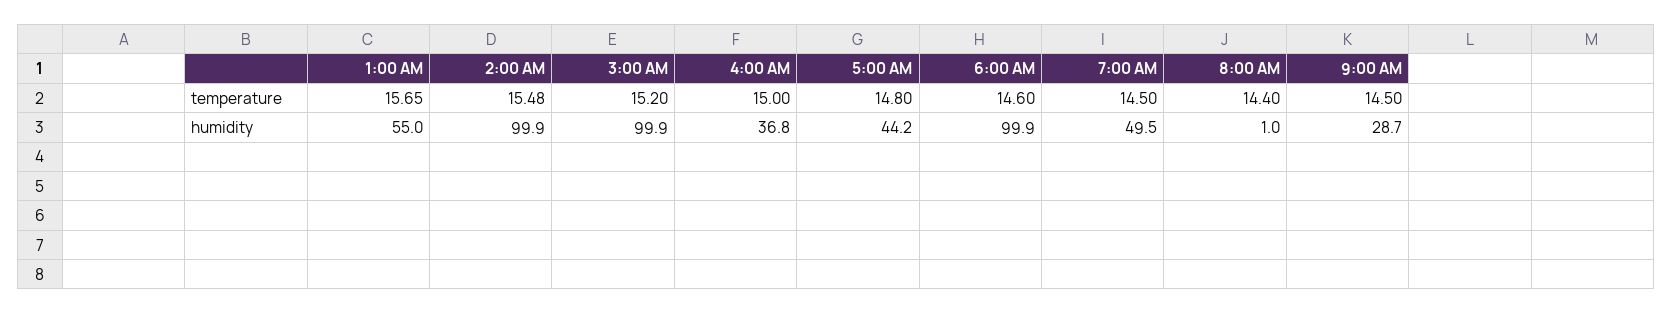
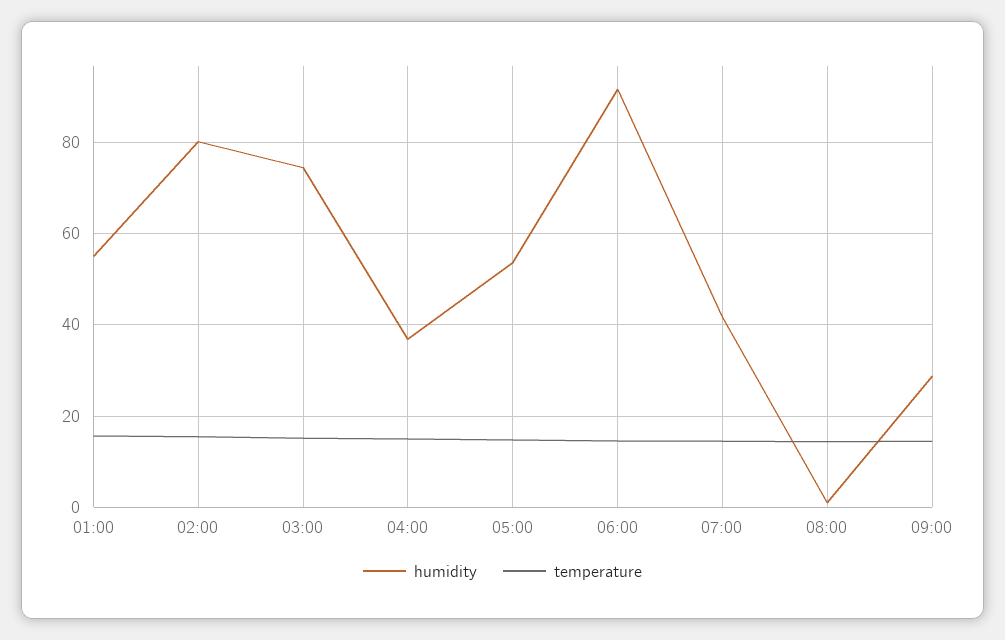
humidity, 2:00 AM: 99.9 -> 80
humidity, 3:00 AM: 99.9 -> 74
humidity, 5:00 AM: 44.2 -> 54
humidity, 6:00 AM: 99.9 -> 92
humidity, 7:00 AM: 49.5 -> 42

